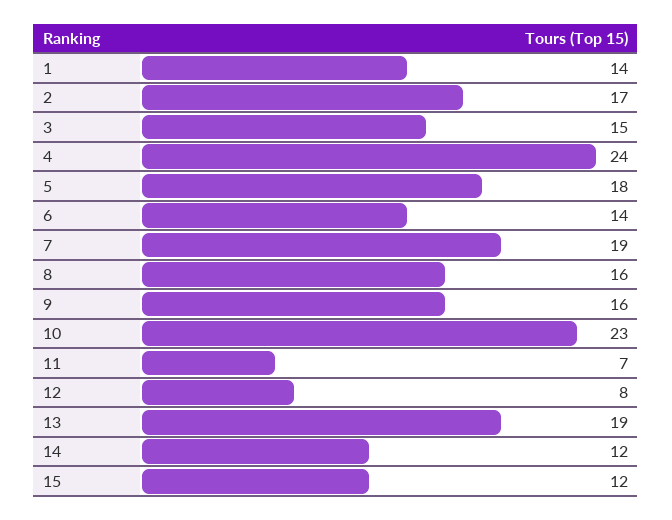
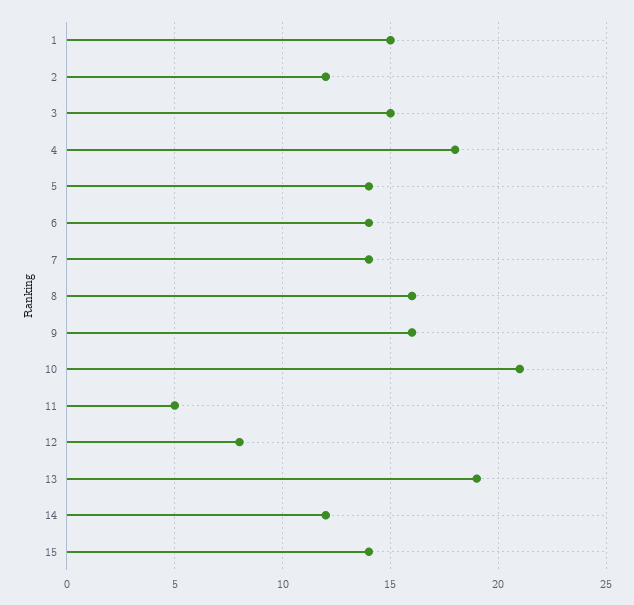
1: 14 -> 15
2: 17 -> 12
4: 24 -> 18
5: 18 -> 14
7: 19 -> 14
10: 23 -> 21
11: 7 -> 5
15: 12 -> 14

